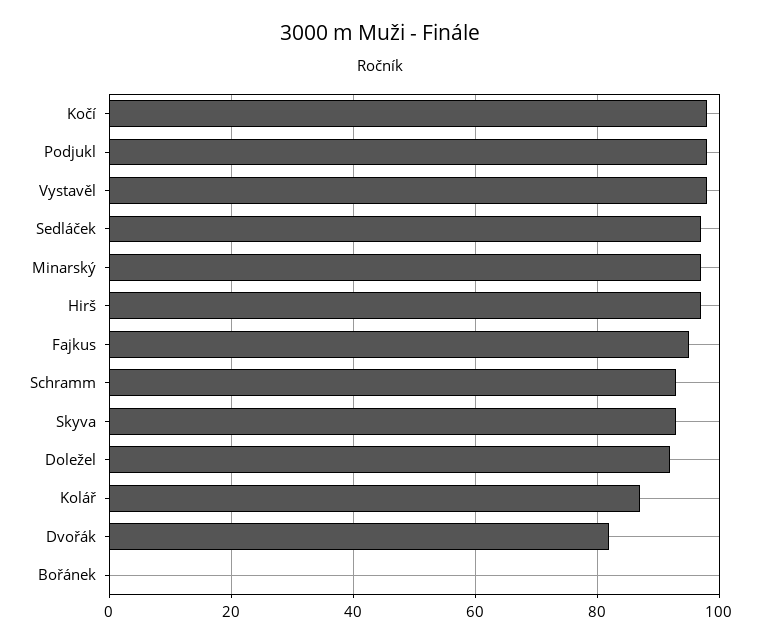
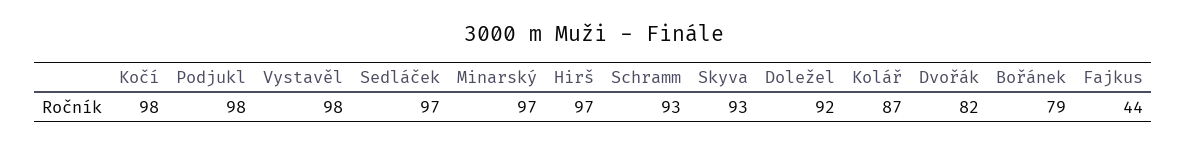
Fajkus: 95 -> 44
Bořánek: 0 -> 79

